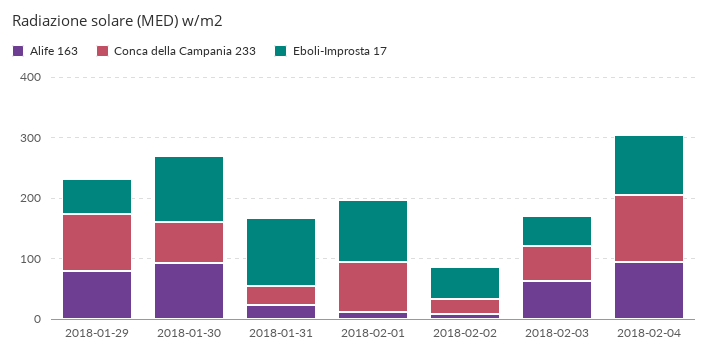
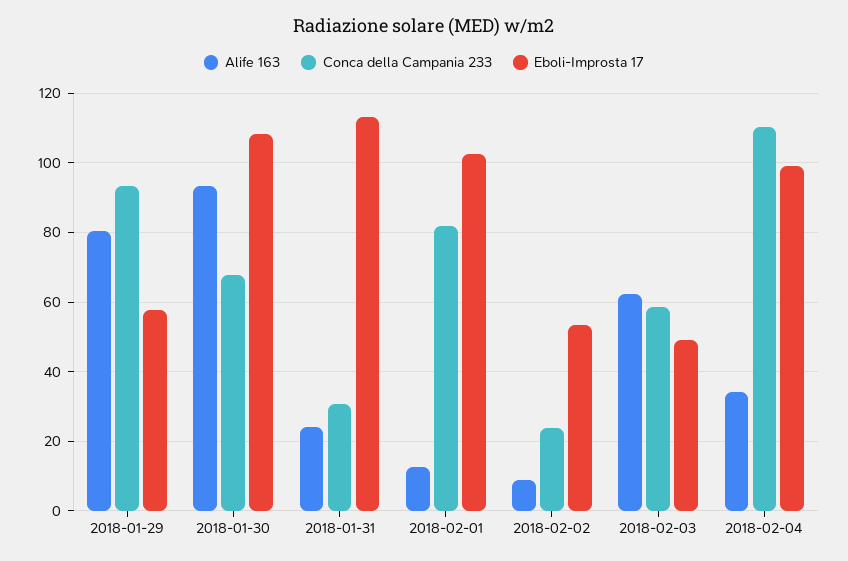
Alife 163, 2018-02-04: 100 -> 34

